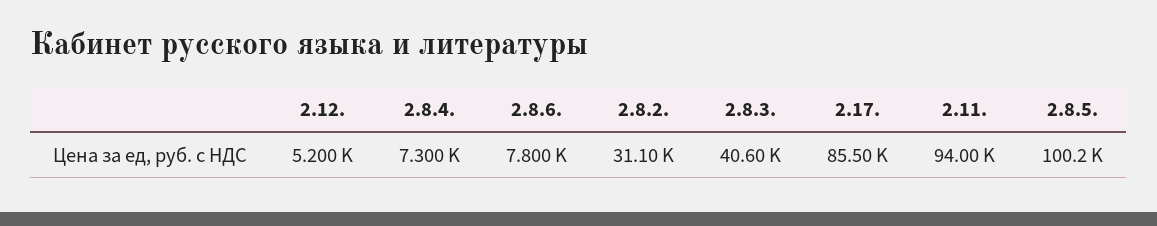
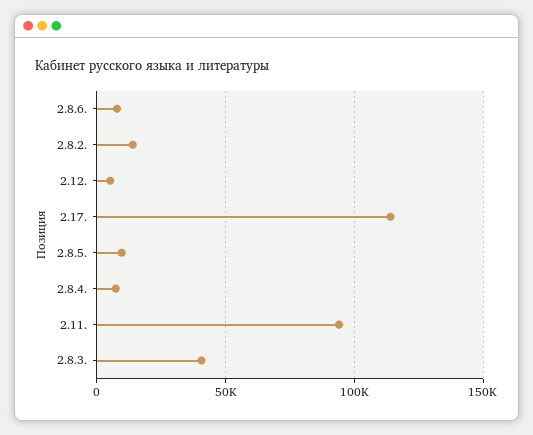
2.8.2.: 31100 -> 15000
2.17.: 85500 -> 115000
2.8.5.: 100200 -> 10000

